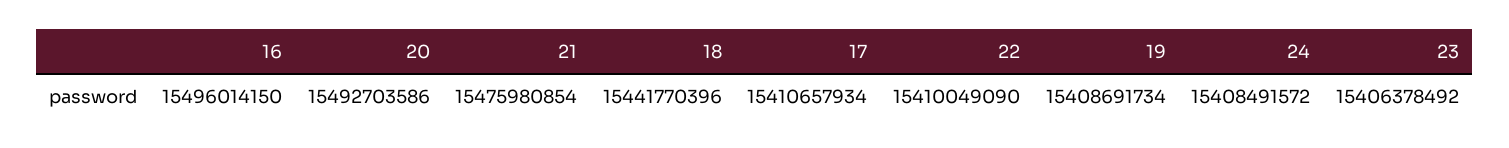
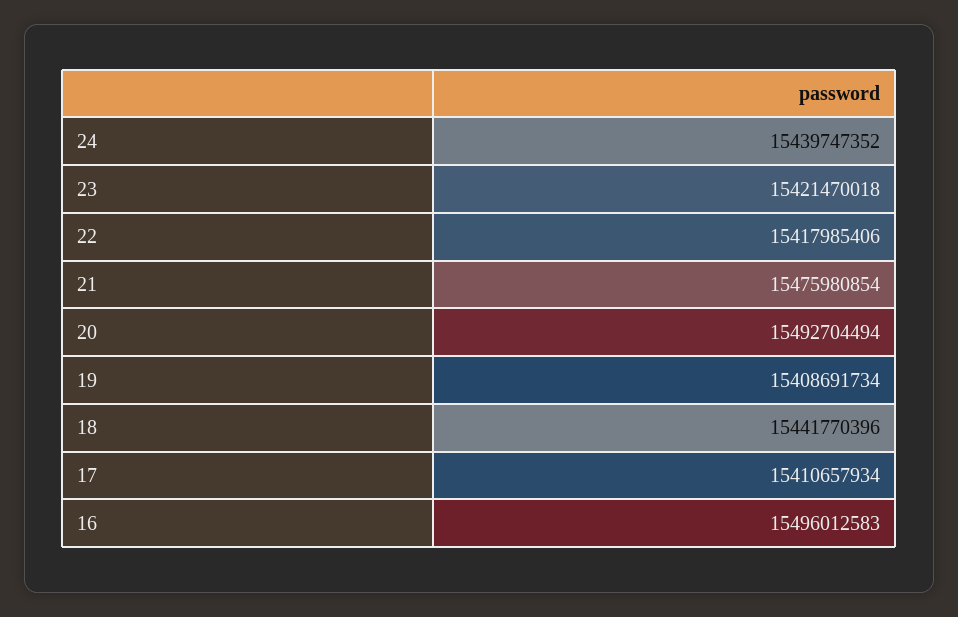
16: 15496014150 -> 15496012583
20: 15492703586 -> 15492704494
22: 15410049090 -> 15417985406
24: 15408491572 -> 15439747352
23: 15406378492 -> 15421470018

